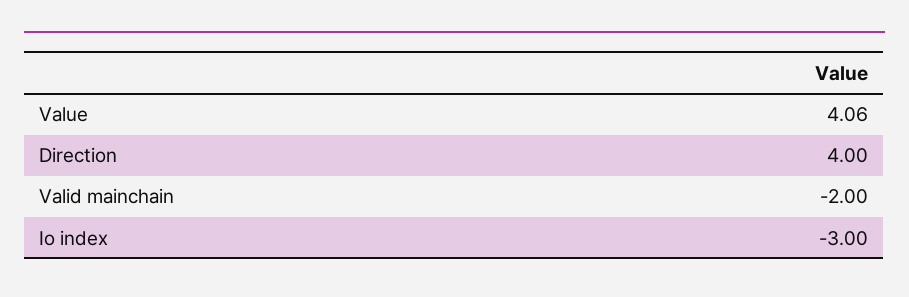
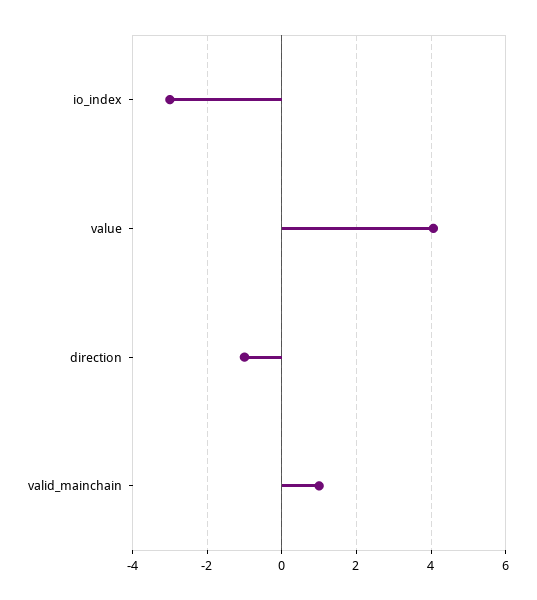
Direction: 4 -> -1
Valid mainchain: -2 -> 1

